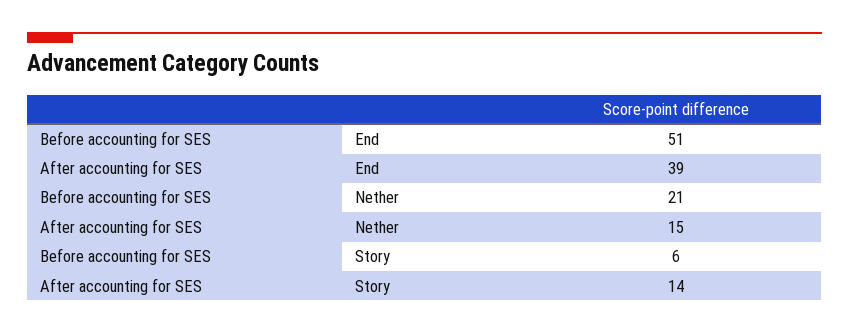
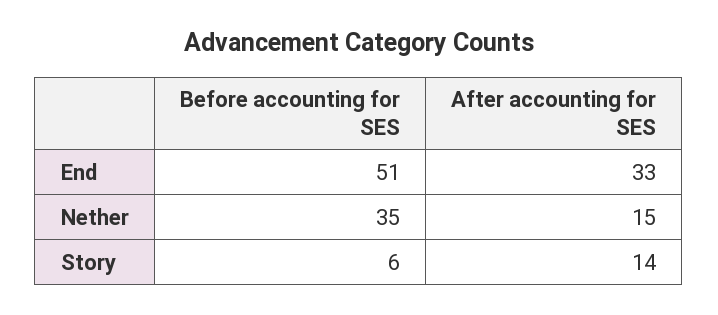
After accounting for SES, End: 39 -> 33
Before accounting for SES, Nether: 21 -> 35

